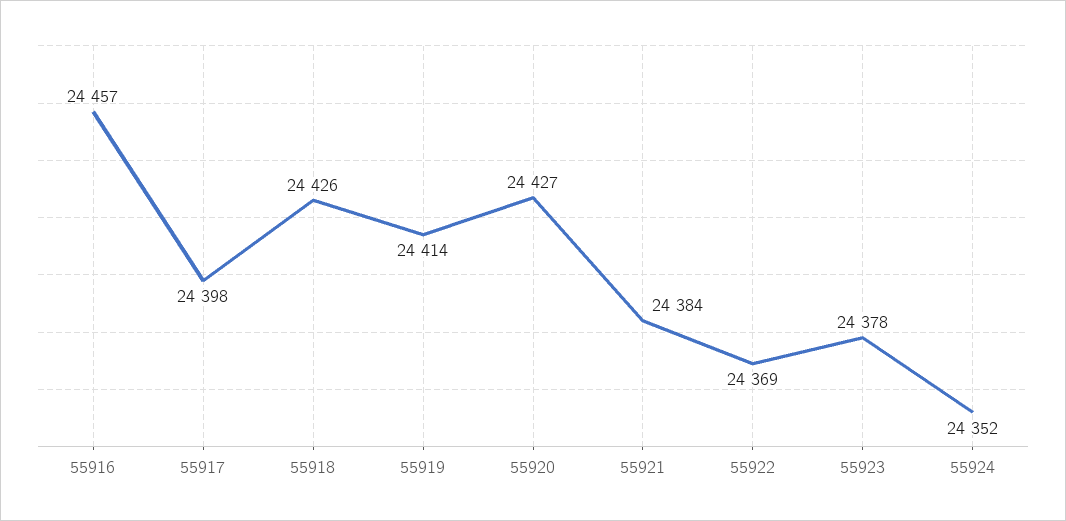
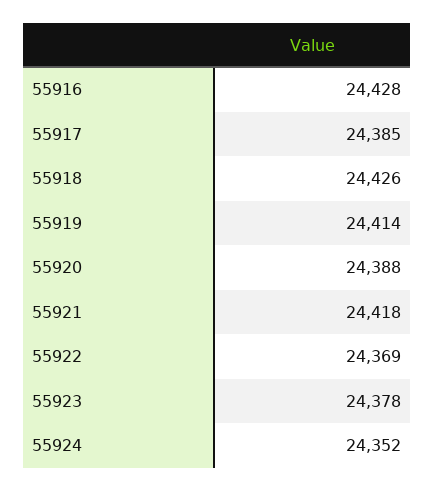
55916: 24457 -> 24428
55917: 24398 -> 24385
55920: 24427 -> 24388
55921: 24384 -> 24418

